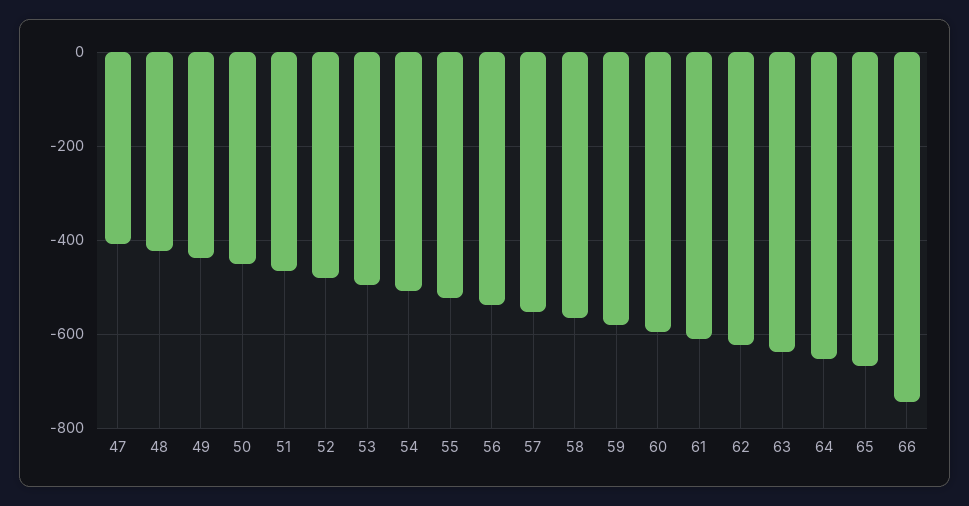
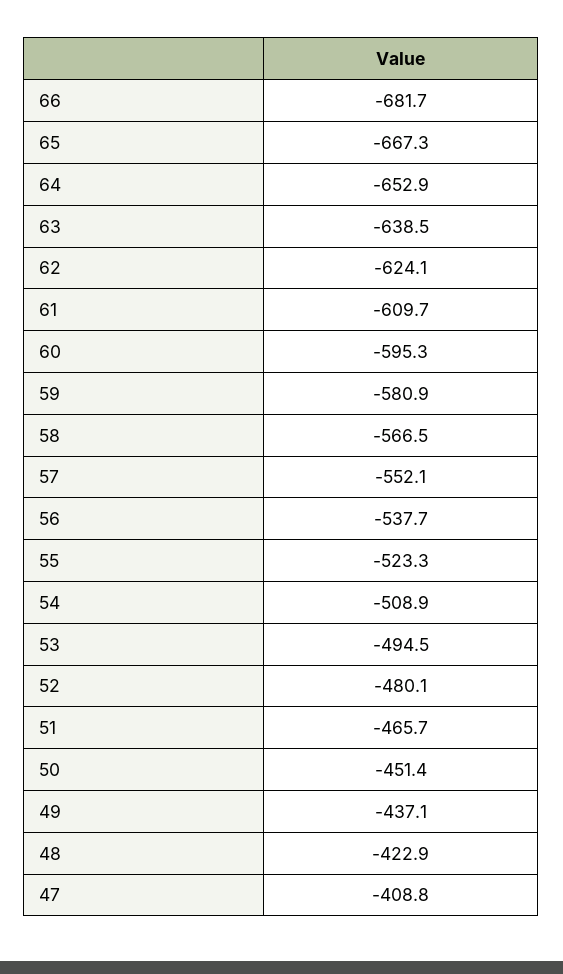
66: -740 -> -681.7

